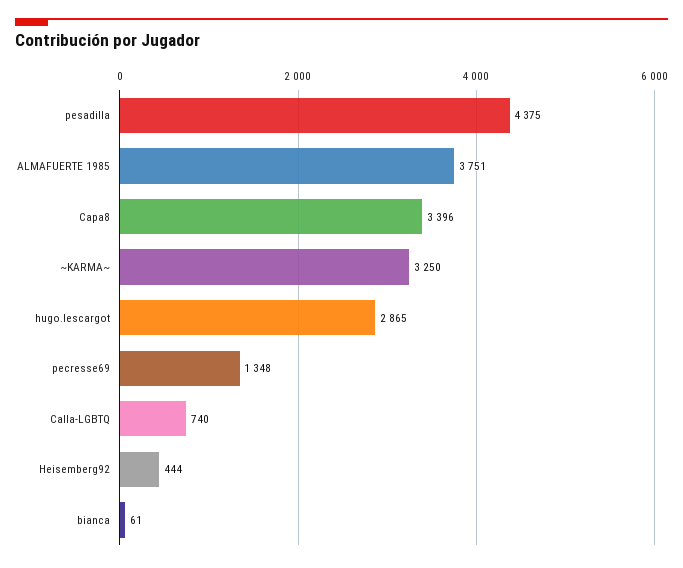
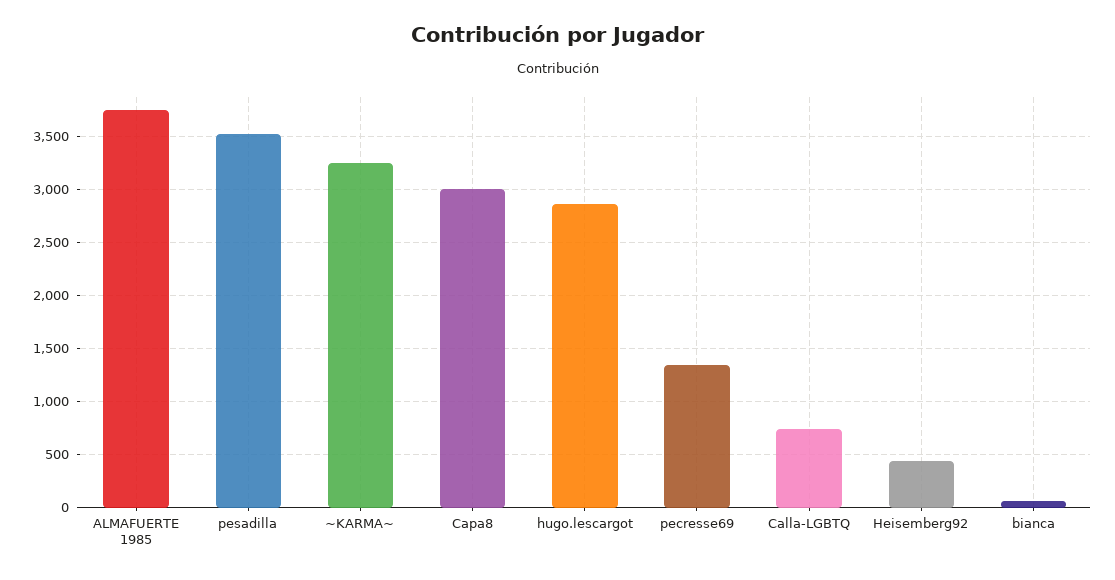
pesadilla: 4375 -> 3500
Capa8: 3396 -> 3000

